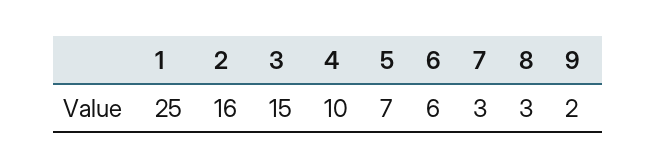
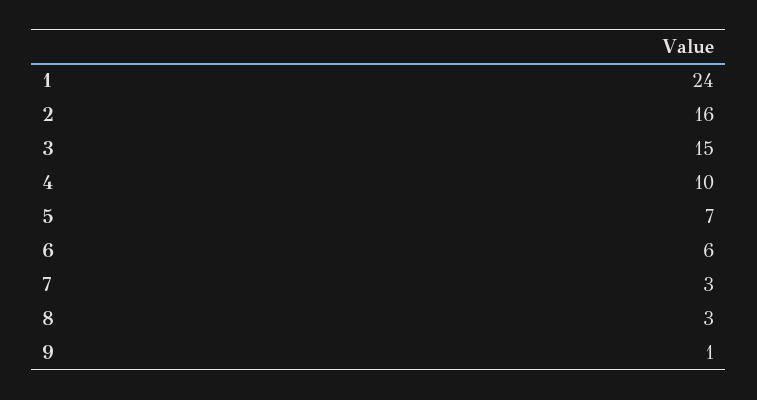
1: 25 -> 24
9: 2 -> 1

